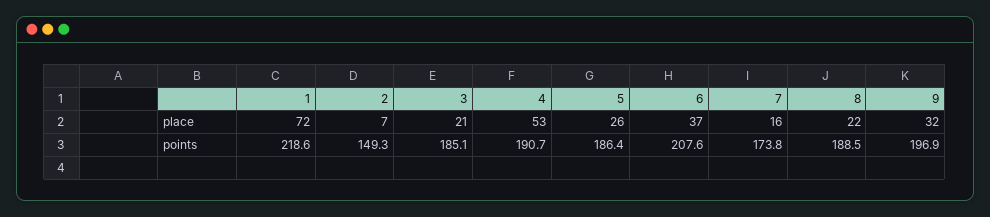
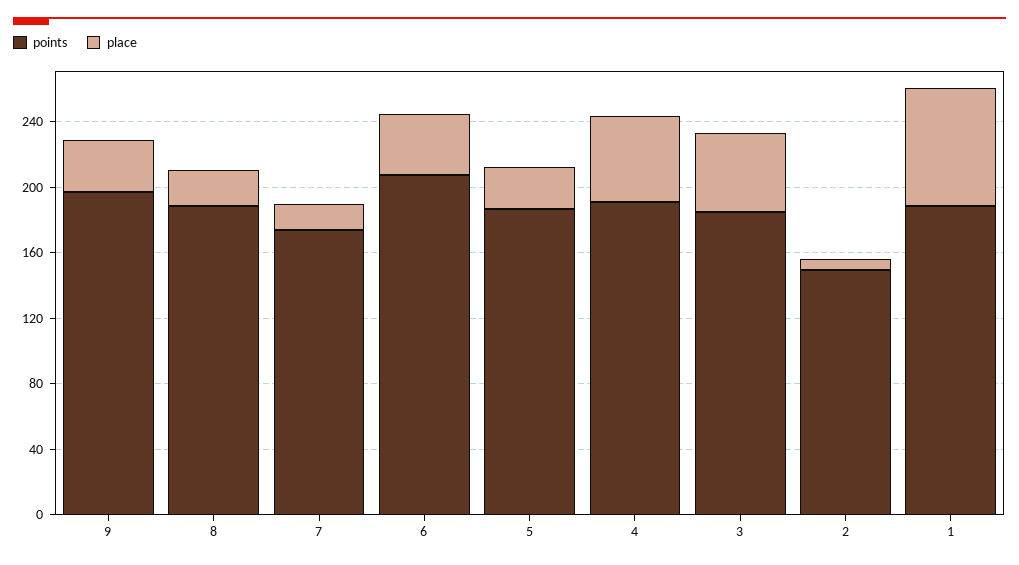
place, 3: 21 -> 50
points, 1: 218.6 -> 190

